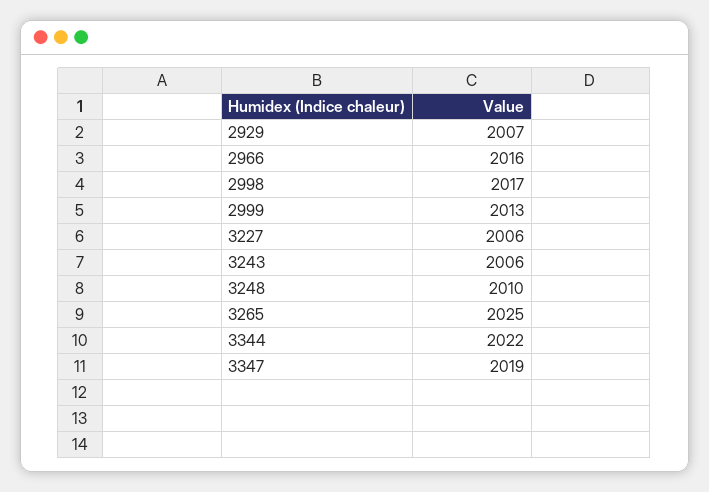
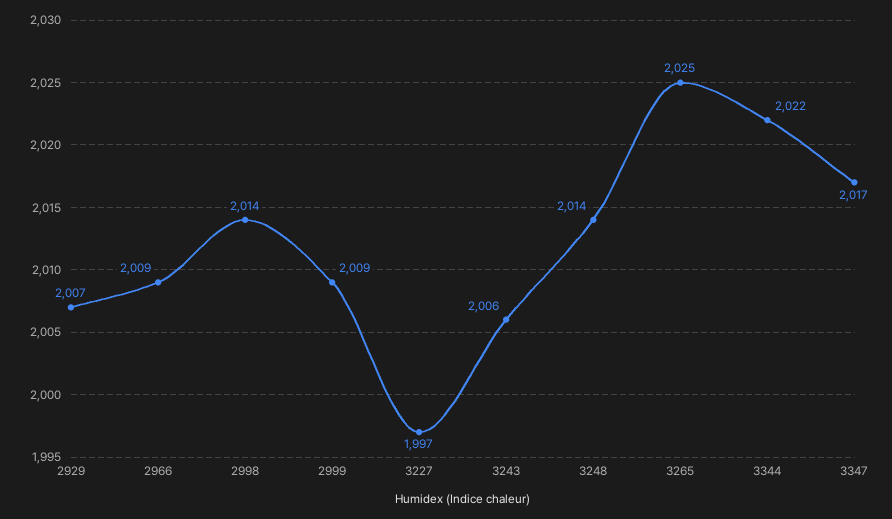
2966: 2016 -> 2009
2998: 2017 -> 2014
2999: 2013 -> 2009
3227: 2006 -> 1997
3248: 2010 -> 2014
3347: 2019 -> 2017

